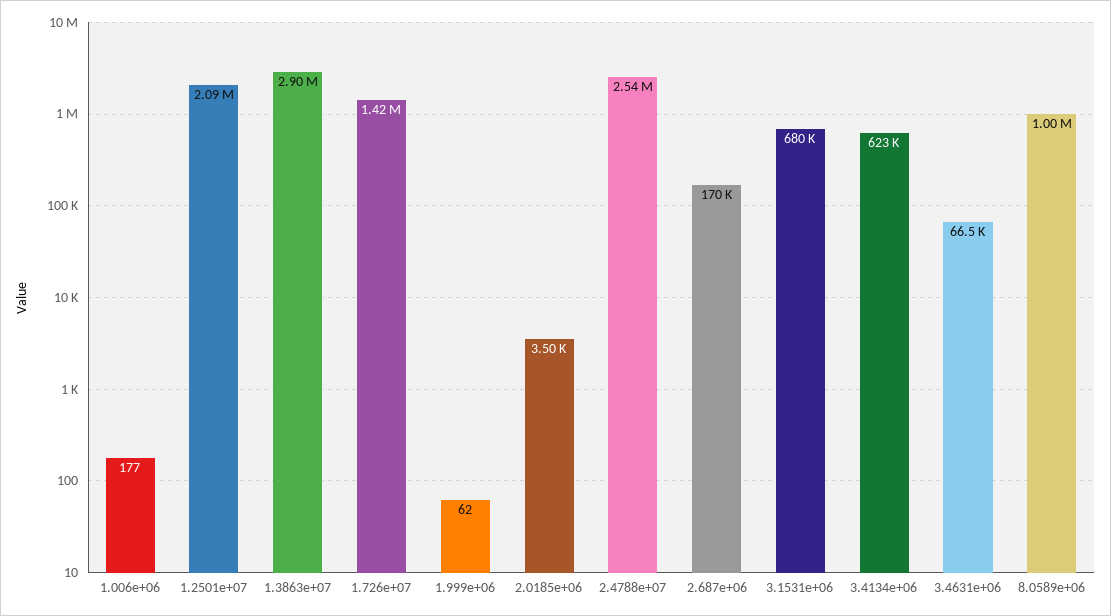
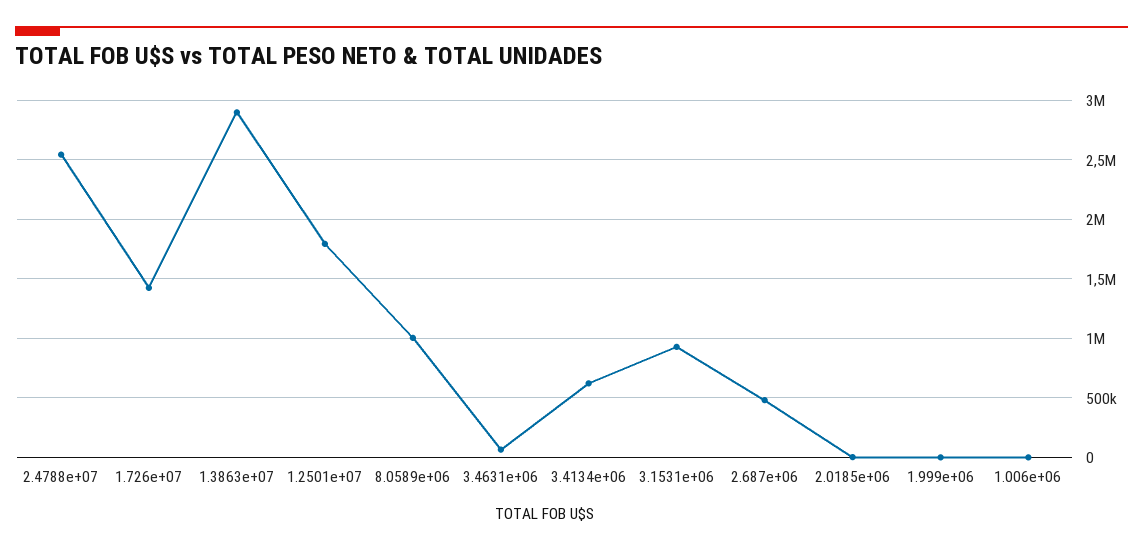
1.2501e+07: 2090000 -> 1800000
2.687e+06: 170000 -> 500000
3.1531e+06: 680000 -> 900000

